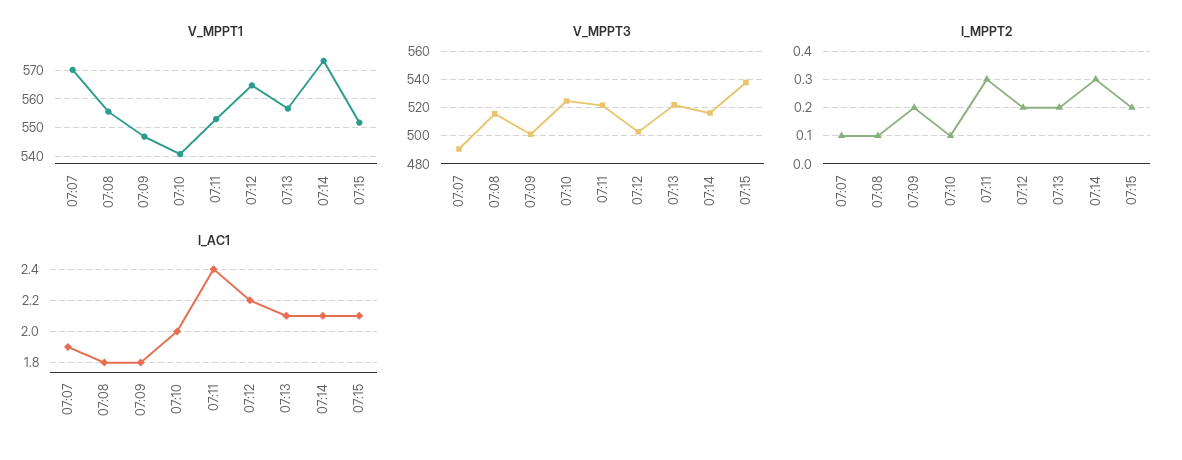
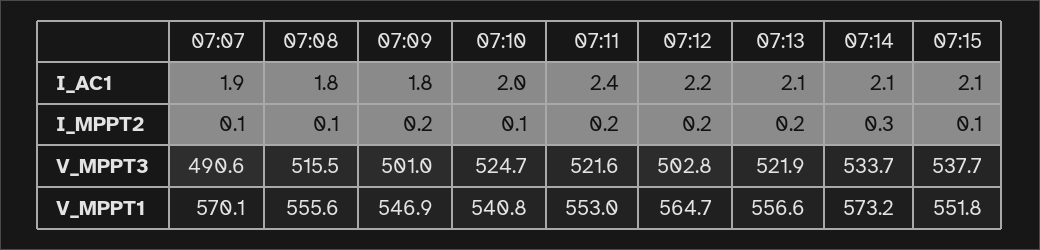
V_MPPT3, 07:14: 515 -> 533.7
I_MPPT2, 07:11: 0.3 -> 0.2
I_MPPT2, 07:15: 0.2 -> 0.1

